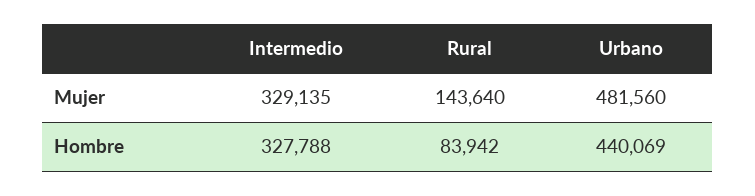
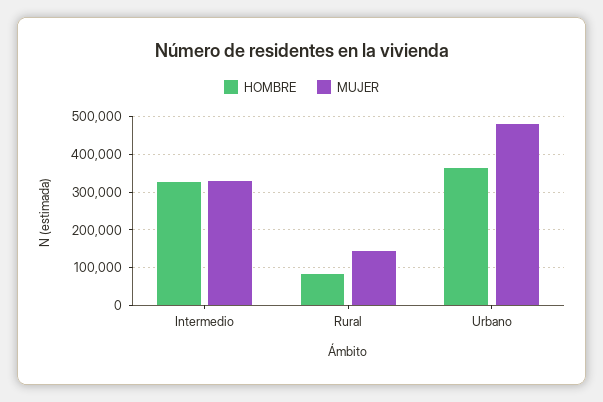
Hombre, Urbano: 440069 -> 360000

